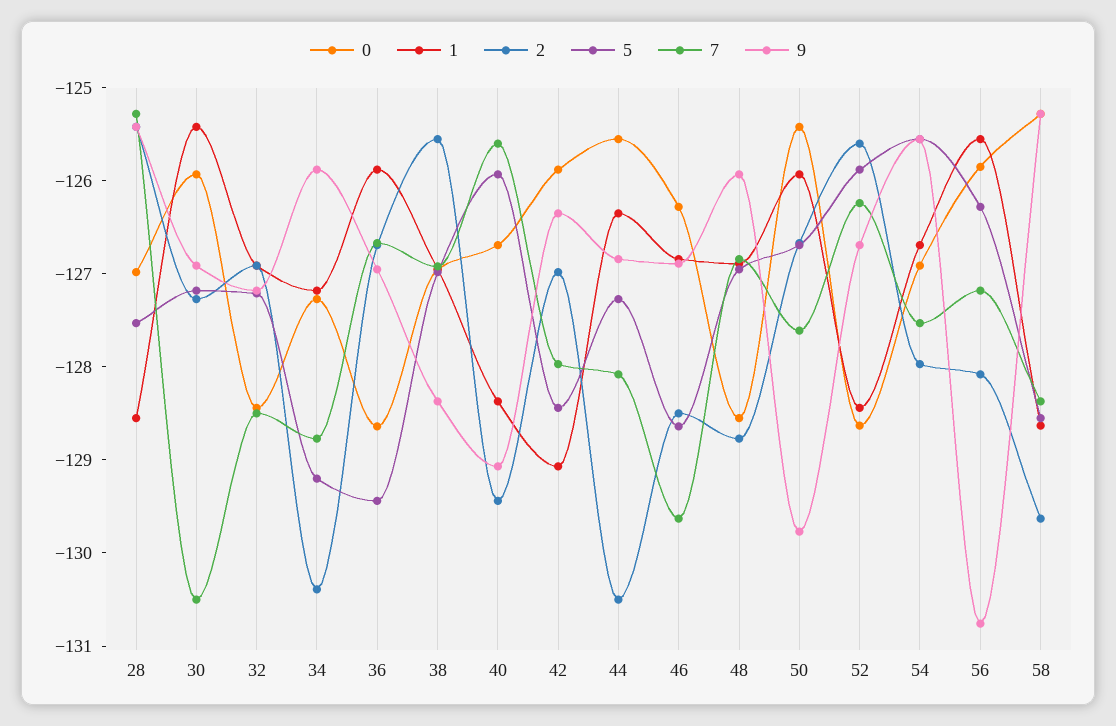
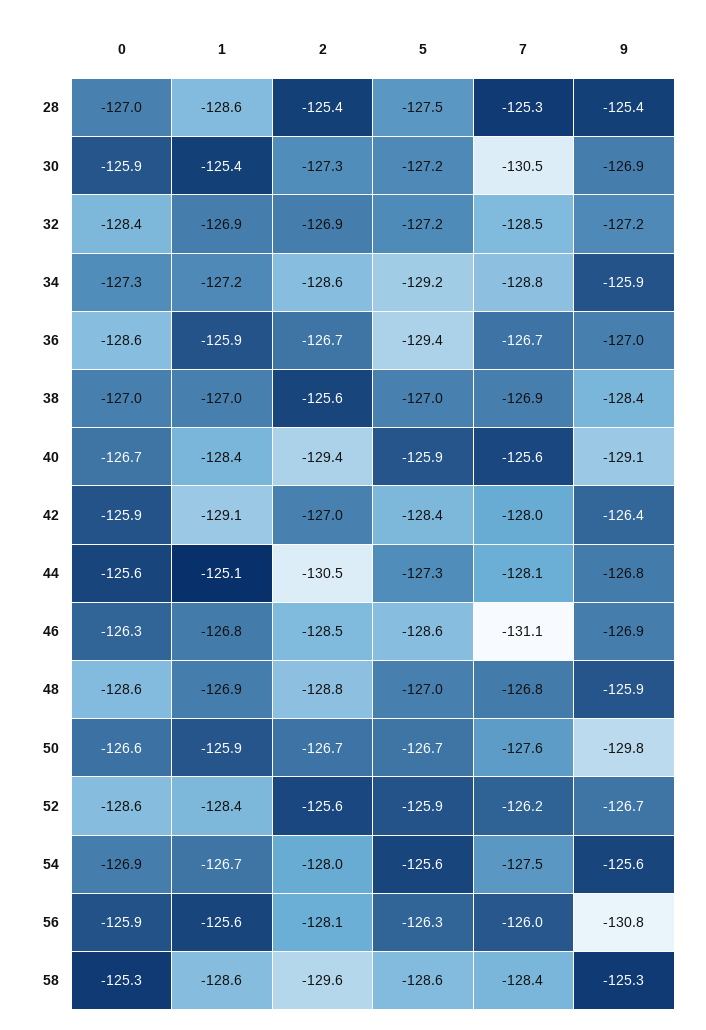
2, 34: -130.4 -> -128.6
1, 44: -126.4 -> -125.1
7, 46: -129.6 -> -131.1
0, 50: -125.4 -> -126.6
7, 56: -127.2 -> -126

